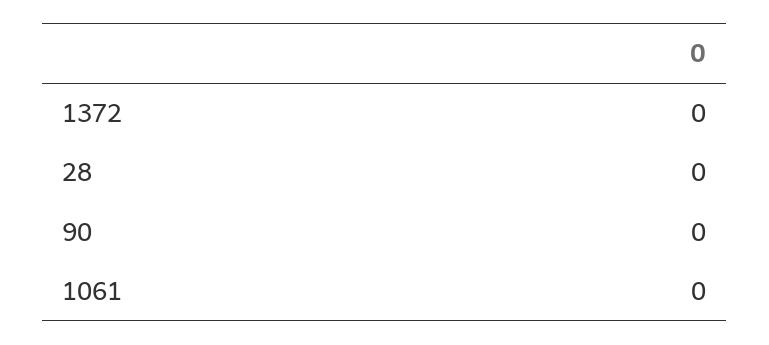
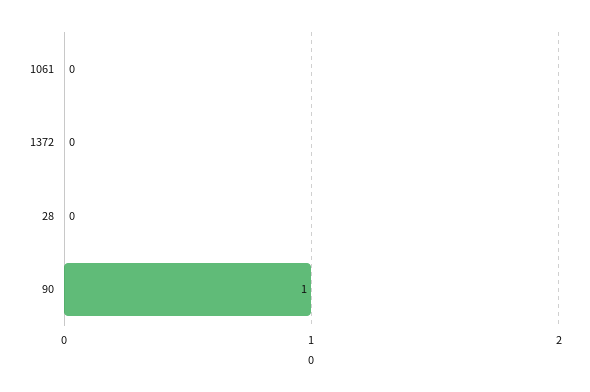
90: 0 -> 1

